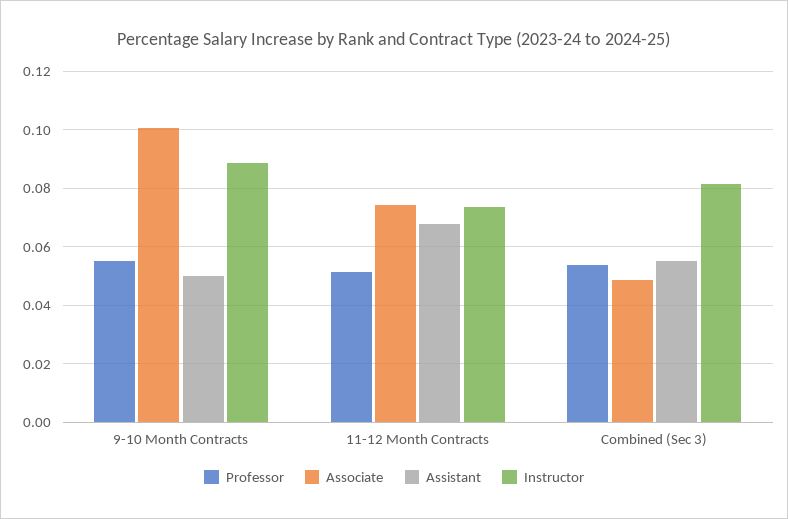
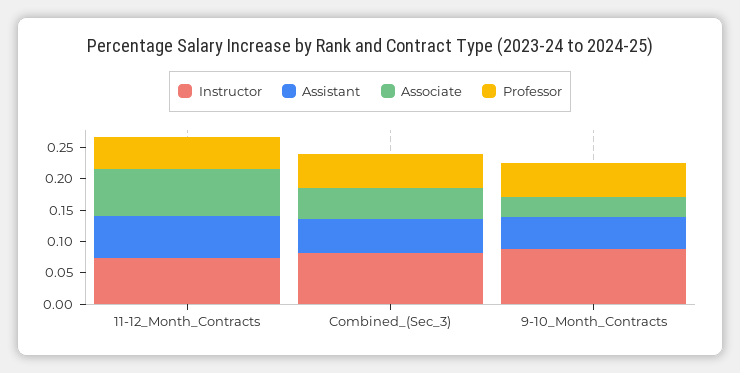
Associate, 9-10 Month Contracts: 0.1 -> 0.025

